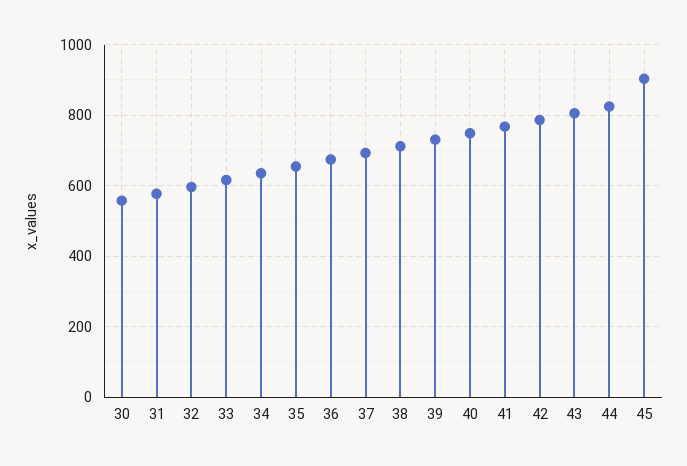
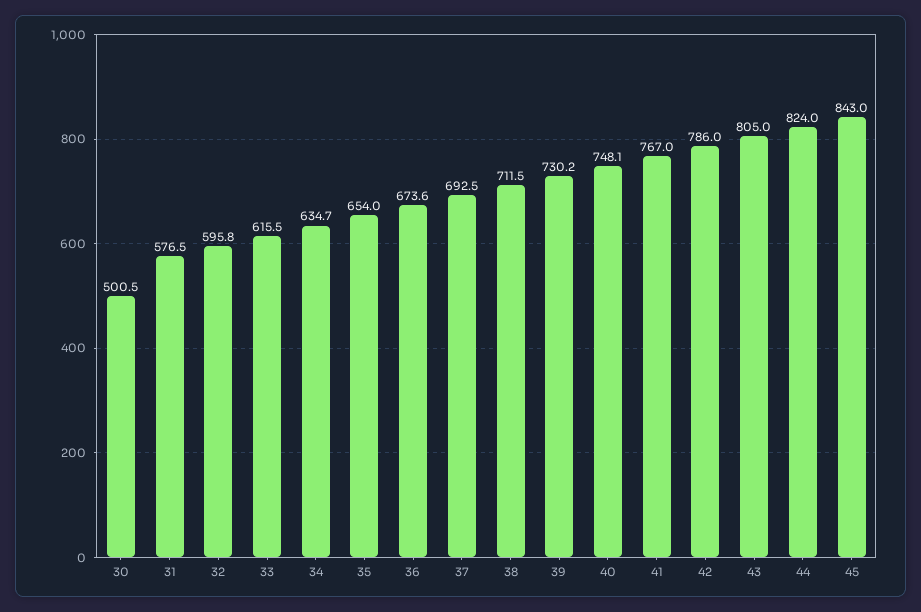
30: 560 -> 500.5
45: 900 -> 843

